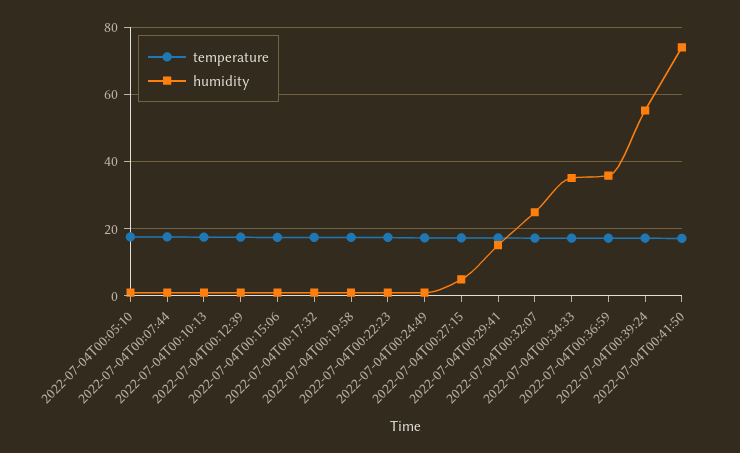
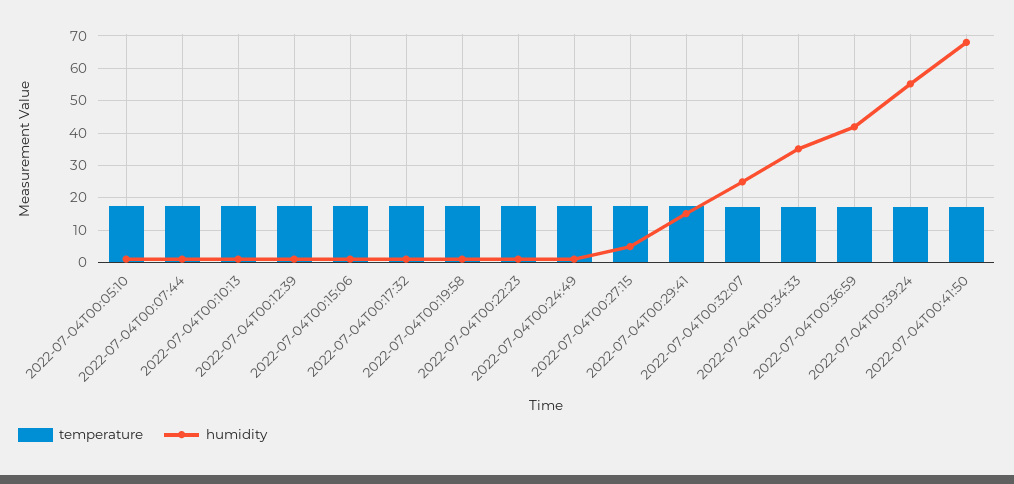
humidity, 2022-07-04T00:36:59: 36 -> 42
humidity, 2022-07-04T00:41:50: 74 -> 68

